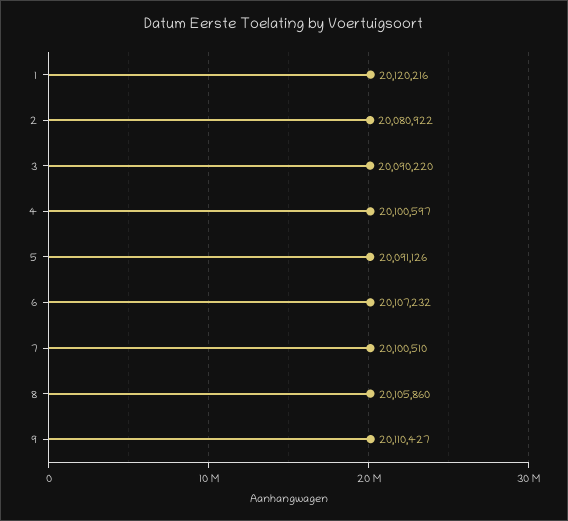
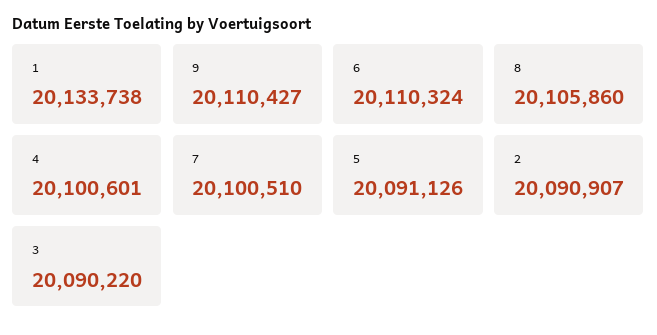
1: 20120216 -> 20133738
2: 20080922 -> 20090907
4: 20100597 -> 20100601
6: 20107232 -> 20110324

